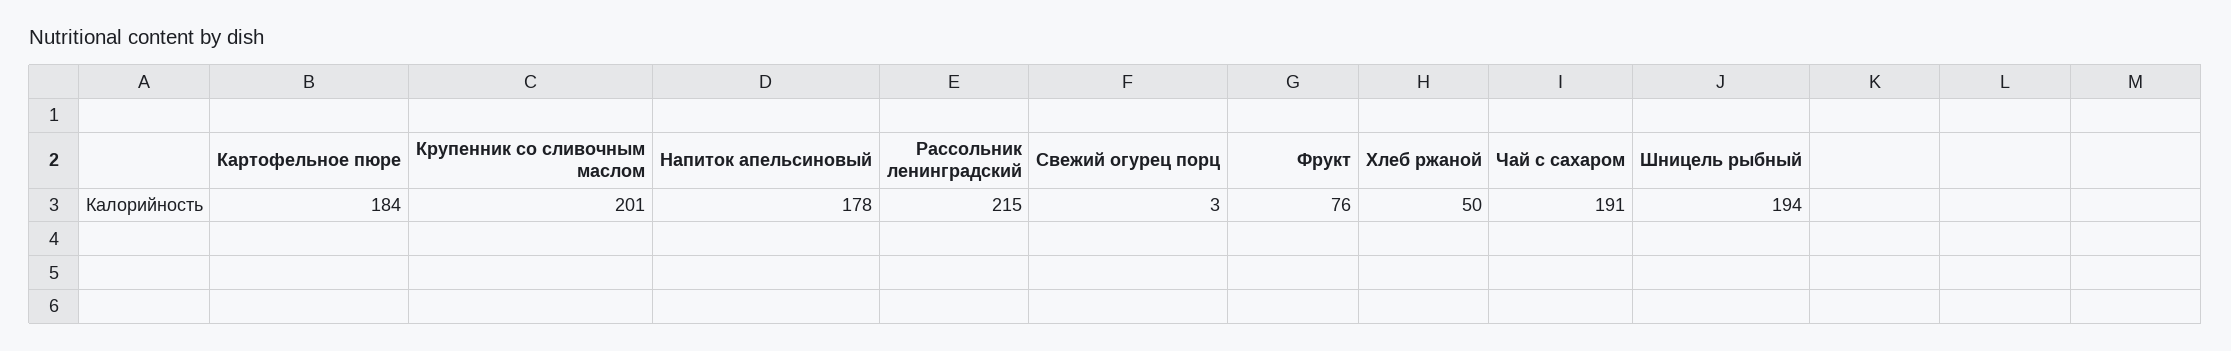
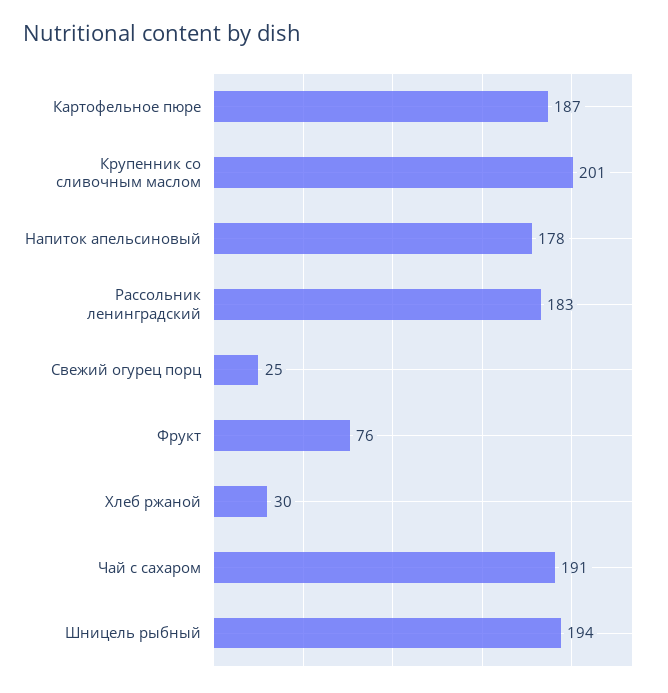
Картофельное пюре: 184 -> 187
Рассольник ленинградский: 215 -> 183
Свежий огурец порц: 3 -> 25
Хлеб ржаной: 50 -> 30

